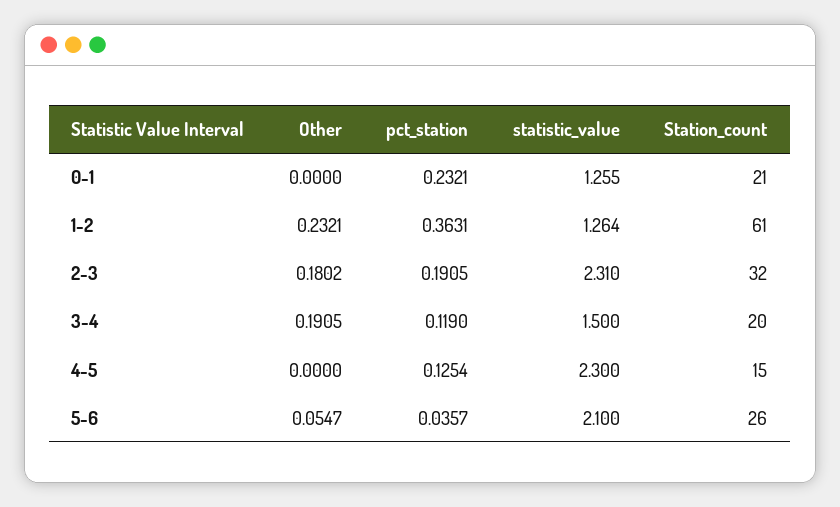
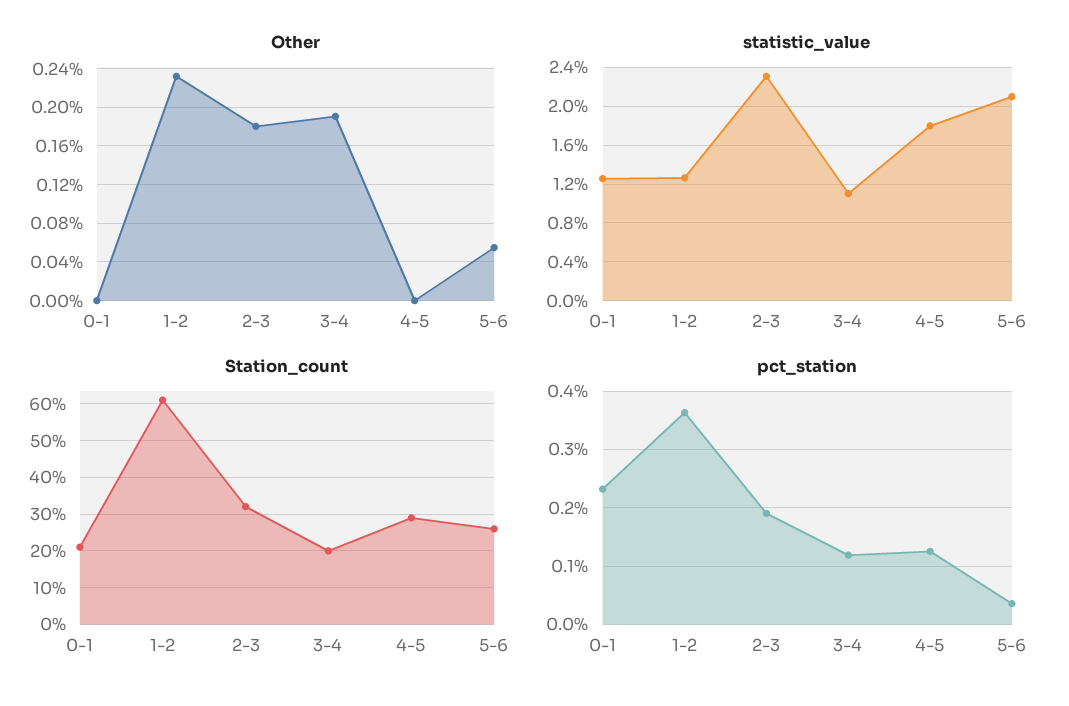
statistic_value, 3-4: 1.5 -> 1.1
statistic_value, 4-5: 2.3 -> 1.8
Station_count, 4-5: 15 -> 30

